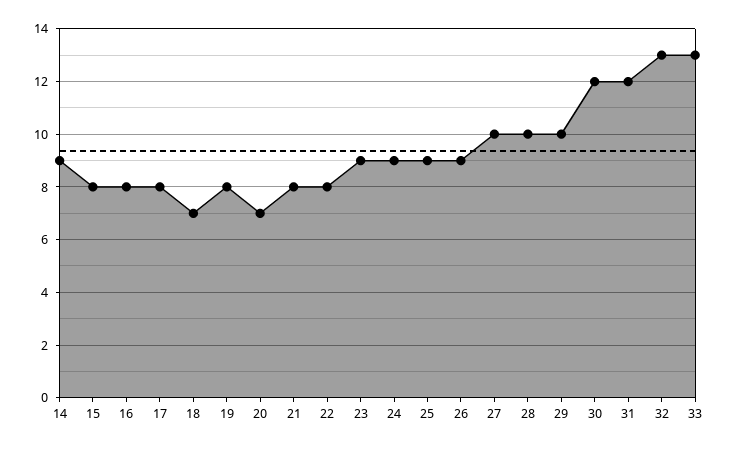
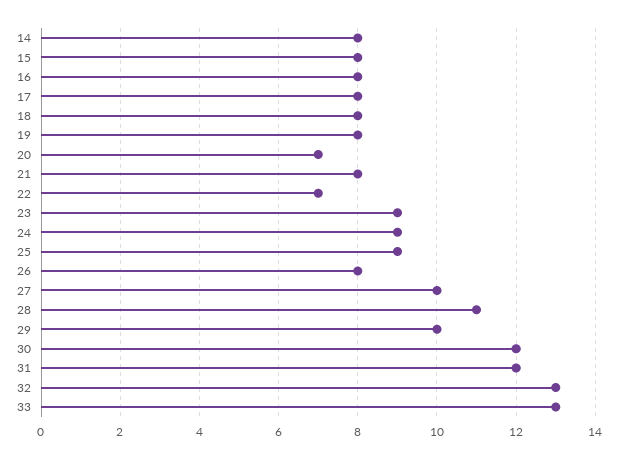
14: 9 -> 8
18: 7 -> 8
22: 8 -> 7
26: 9 -> 8
28: 10 -> 11

